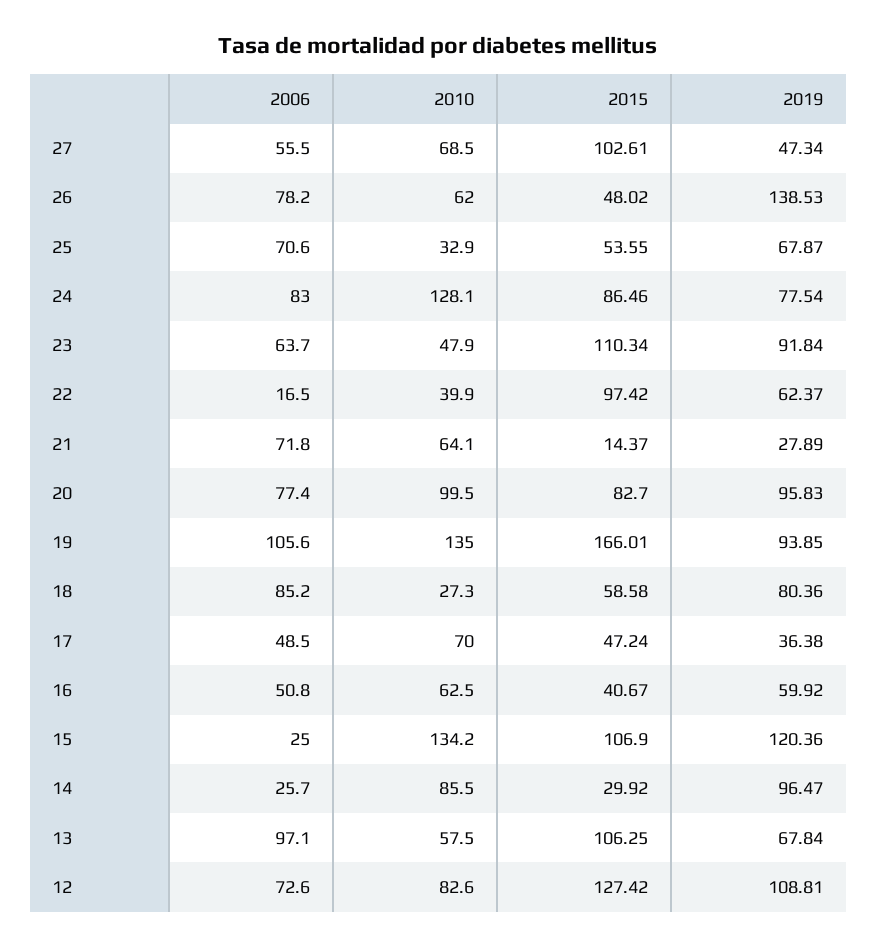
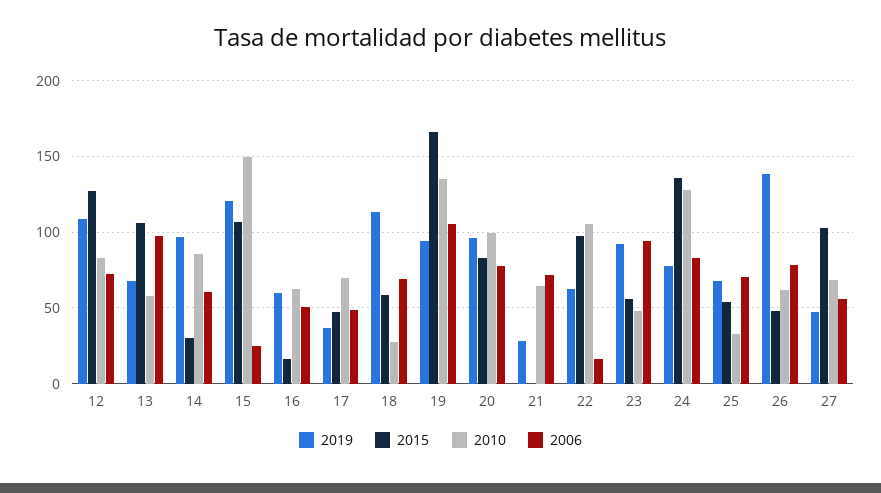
2015, 24: 86.46 -> 135
2006, 23: 63.7 -> 95
2015, 23: 110.34 -> 55
2010, 22: 39.9 -> 105
2015, 21: 14.37 -> 0
2006, 18: 85.2 -> 70
2019, 18: 80.36 -> 115
2015, 16: 40.67 -> 15
2010, 15: 134.2 -> 150
2006, 14: 25.7 -> 60

